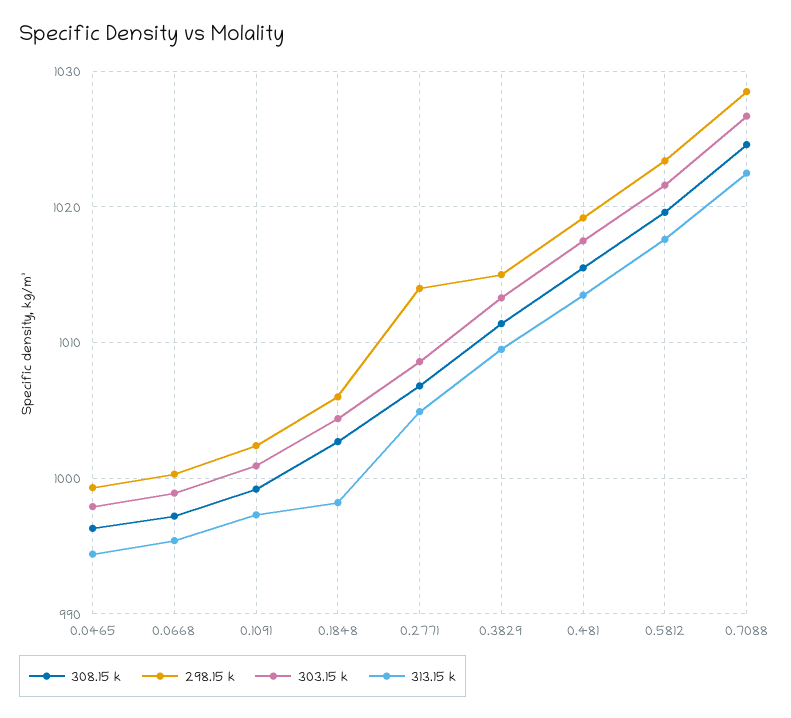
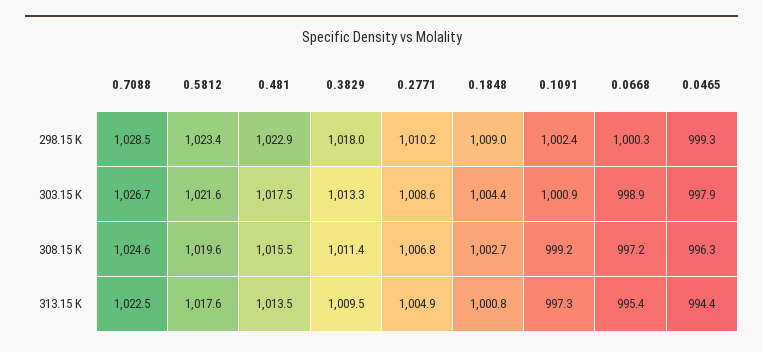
298.15 k, 0.1848: 1006 -> 1009
313.15 k, 0.1848: 998 -> 1000.8
298.15 k, 0.2771: 1014 -> 1010.2
298.15 k, 0.3829: 1015 -> 1018
298.15 k, 0.481: 1019 -> 1022.9

